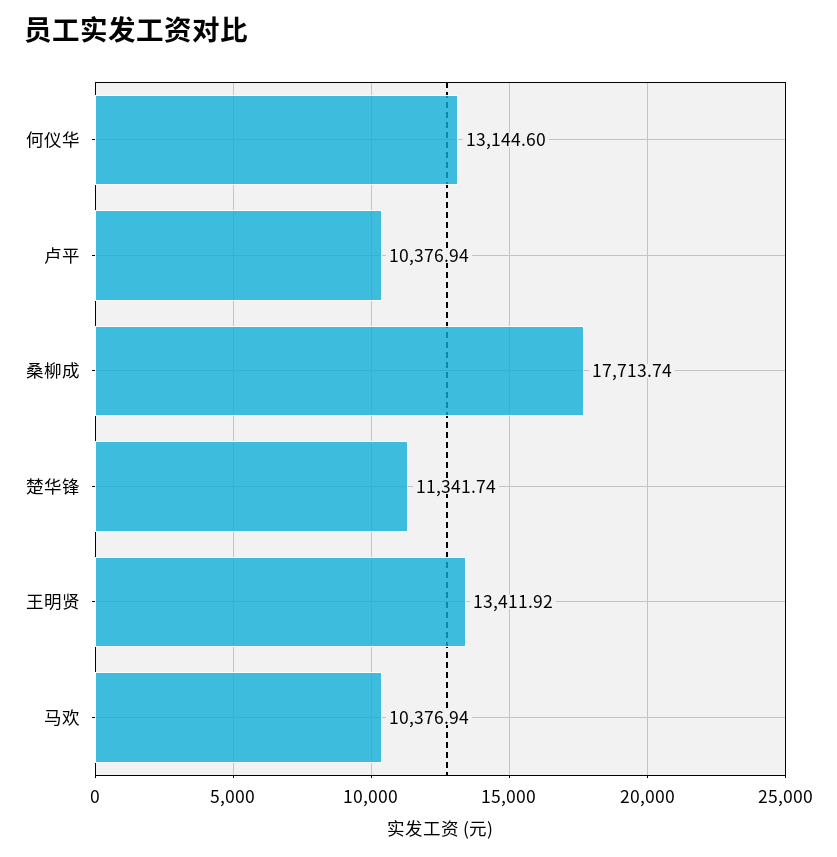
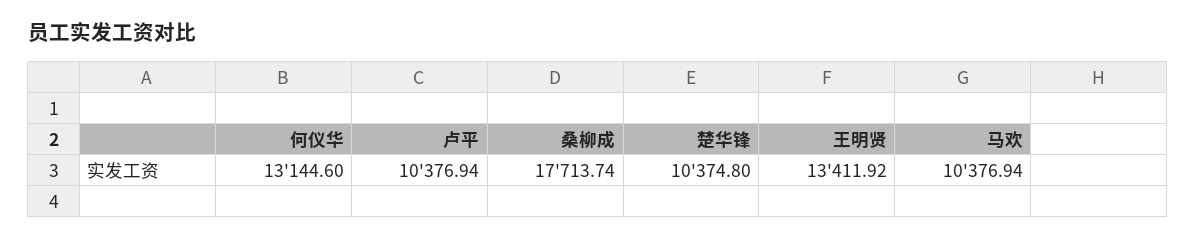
楚华锋: 11341.74 -> 10374.8

